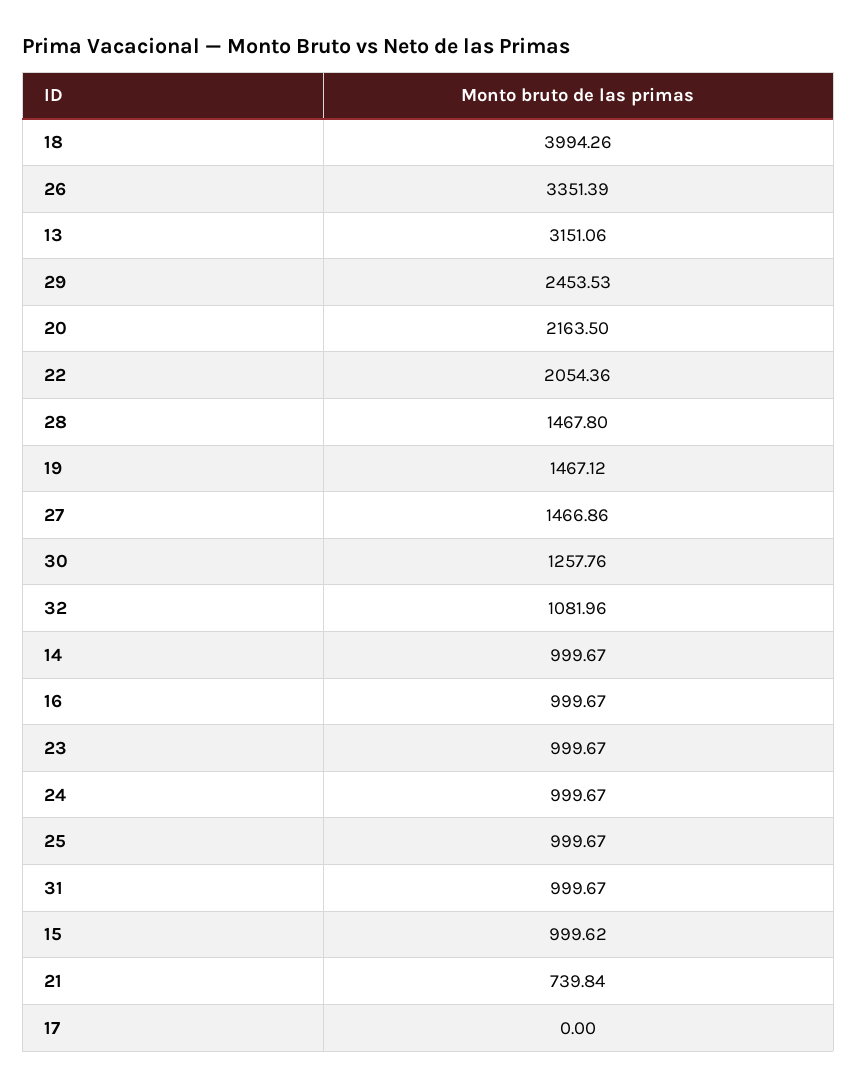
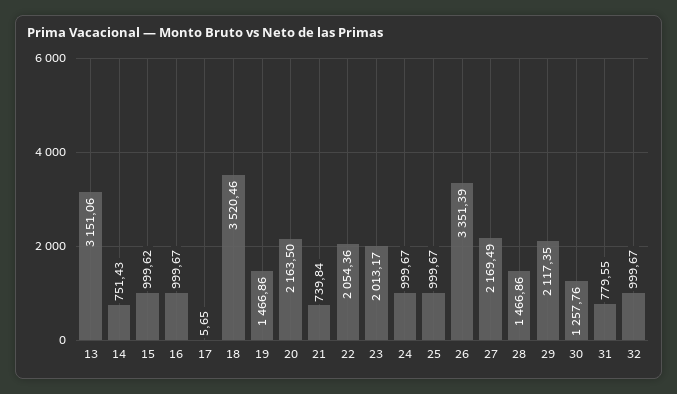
18: 3994.26 -> 3520.46
29: 2453.53 -> 2117.35
28: 1467.8 -> 1466.86
19: 1467.12 -> 1466.86
27: 1466.86 -> 2169.49
32: 1081.96 -> 999.67
14: 999.67 -> 751.43
23: 999.67 -> 2013.17
31: 999.67 -> 779.55
17: 0 -> 5.65

